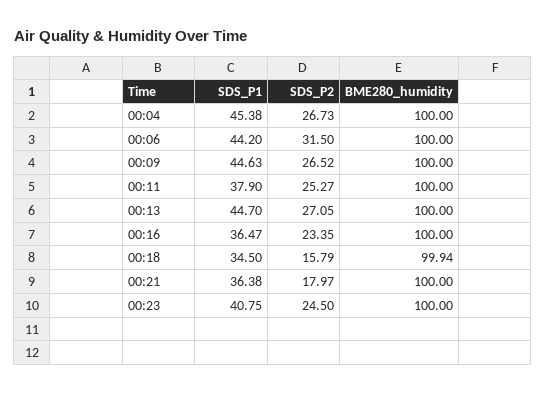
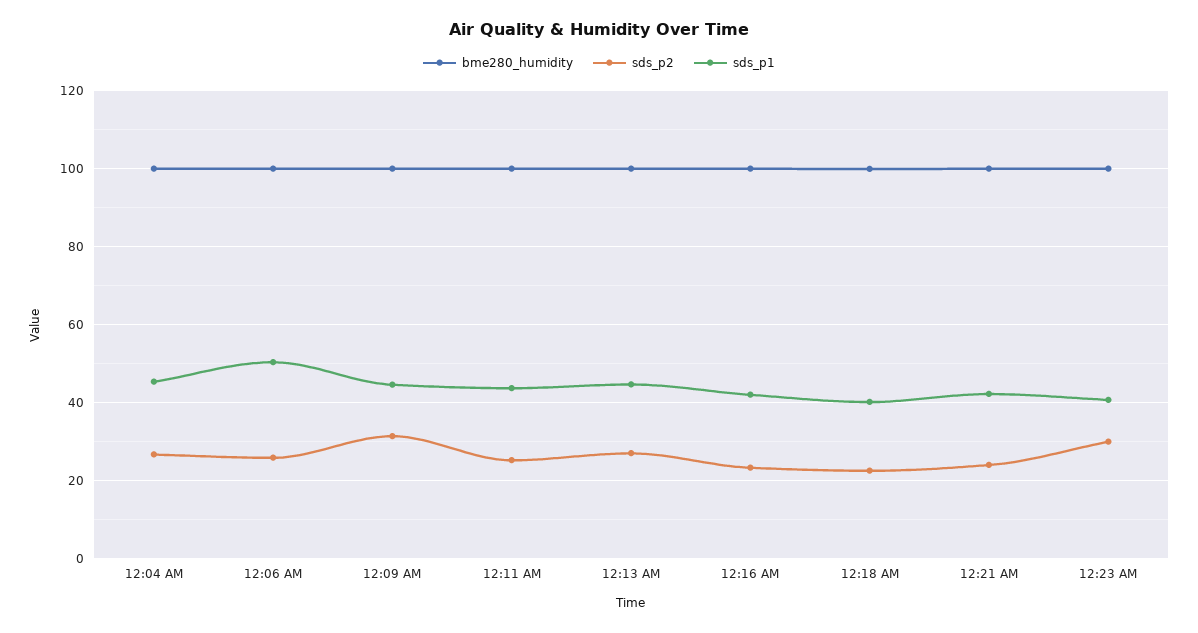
SDS_P1, 00:06: 44.2 -> 50
SDS_P2, 00:06: 31.5 -> 26
SDS_P2, 00:09: 26.52 -> 32
SDS_P1, 00:11: 37.9 -> 44
SDS_P1, 00:16: 36.47 -> 42
SDS_P1, 00:18: 34.5 -> 40
SDS_P2, 00:18: 15.79 -> 22
SDS_P1, 00:21: 36.38 -> 42
SDS_P2, 00:21: 17.97 -> 24
SDS_P2, 00:23: 24.5 -> 30

